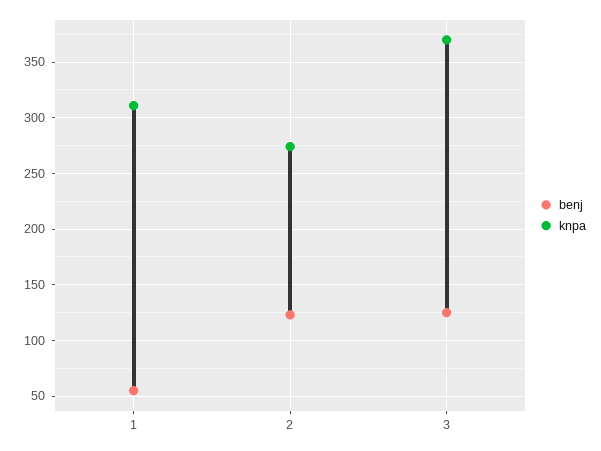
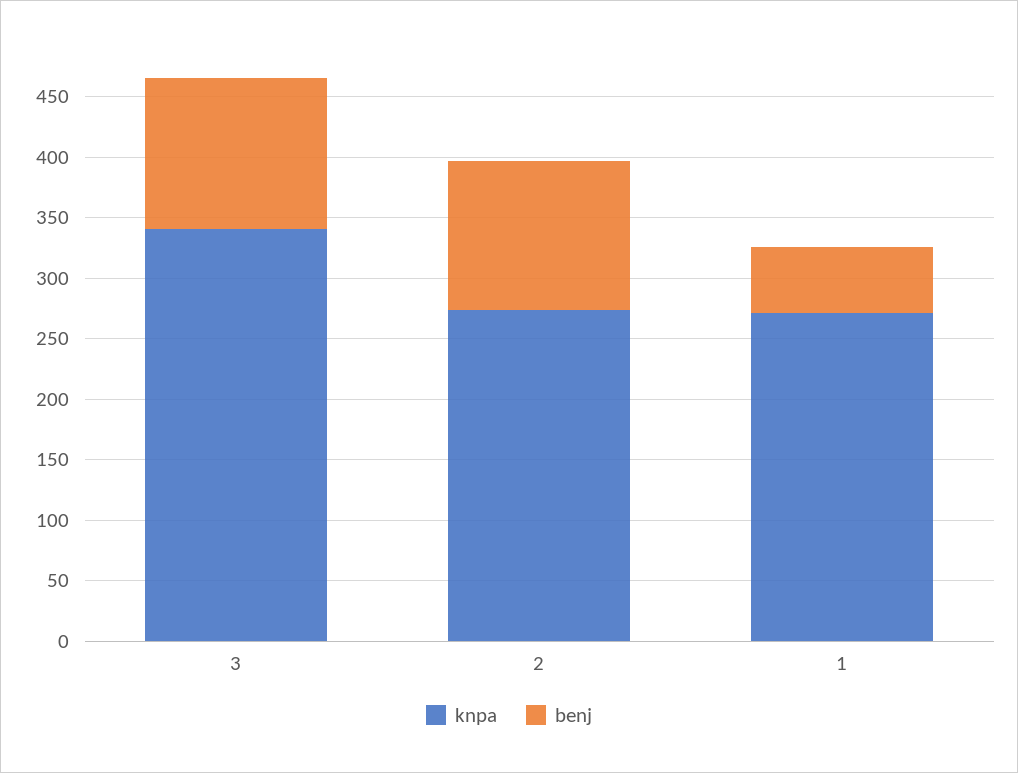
knpa, 1: 310 -> 270
knpa, 3: 370 -> 340

